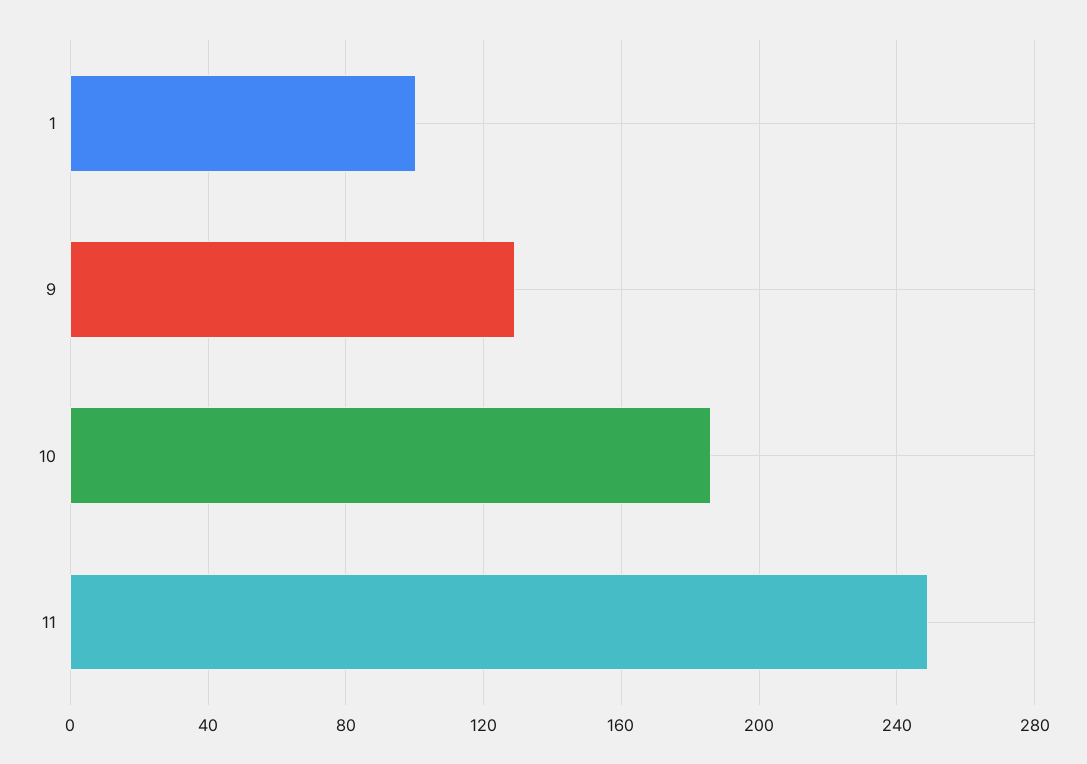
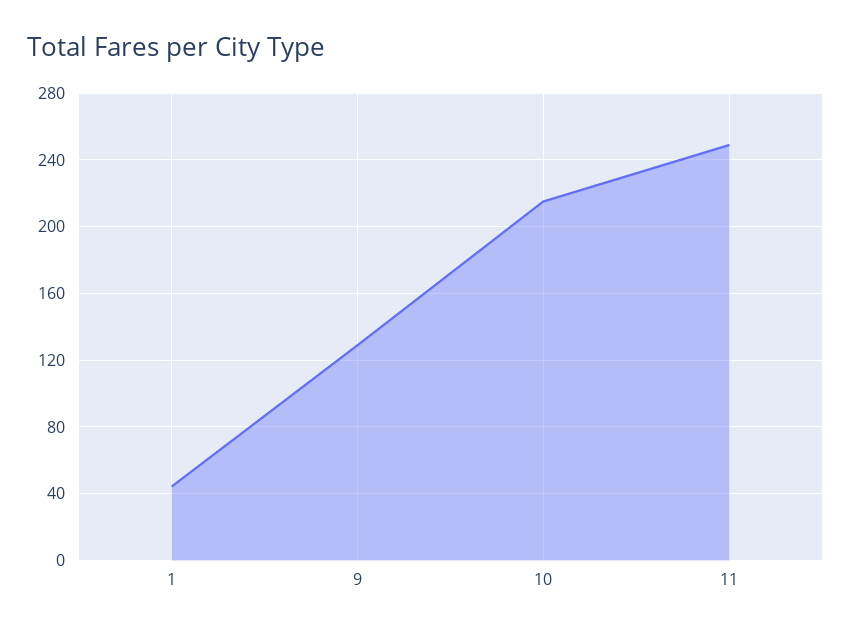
1: 100 -> 45
10: 185 -> 215

